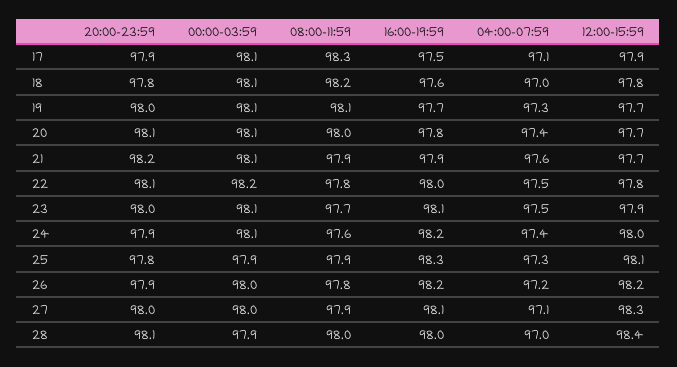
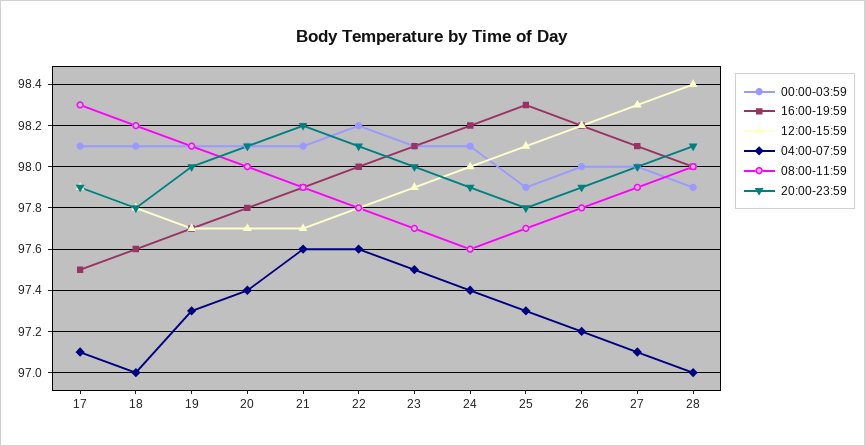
04:00-07:59, 22: 97.5 -> 97.6
08:00-11:59, 25: 97.9 -> 97.7

